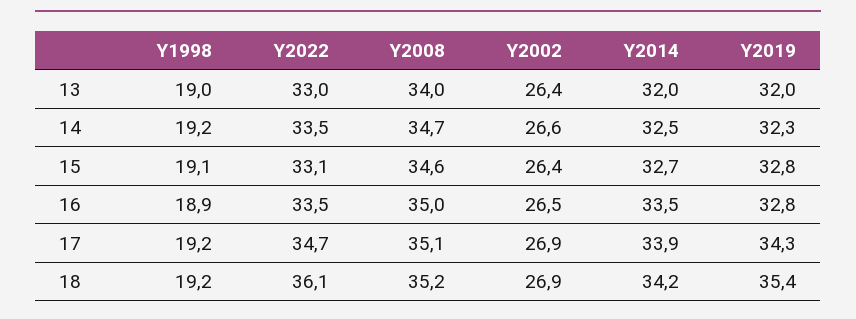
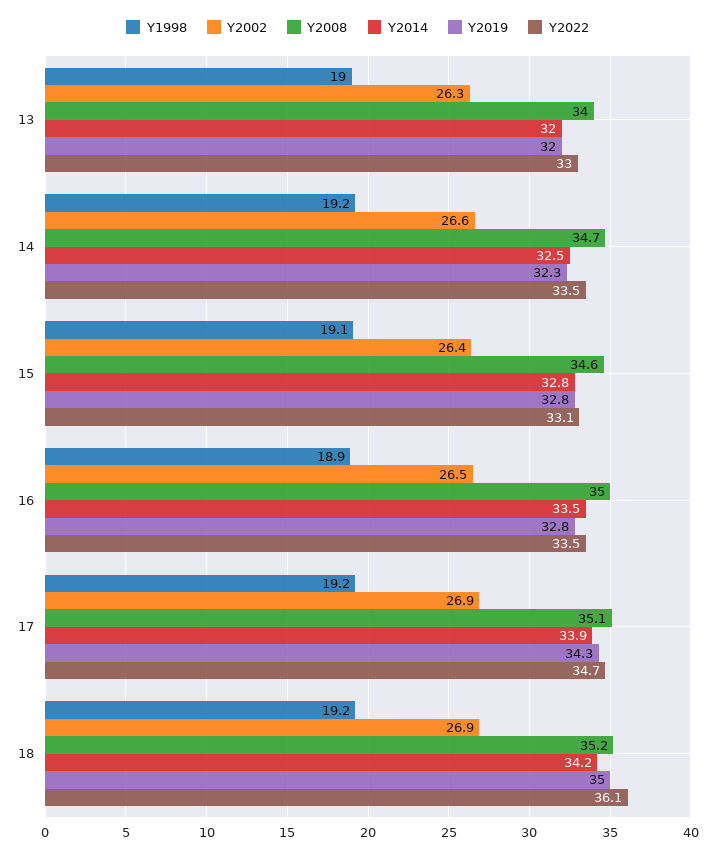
Y2002, 13: 26.4 -> 26.3
Y2014, 15: 32.7 -> 32.8
Y2019, 18: 35.4 -> 35

